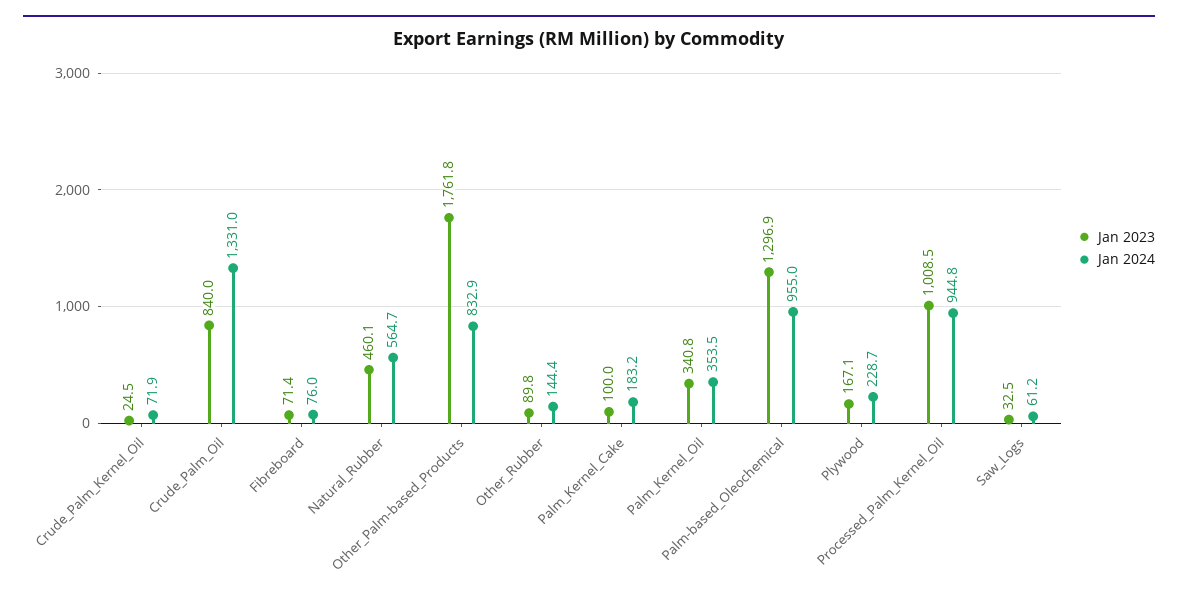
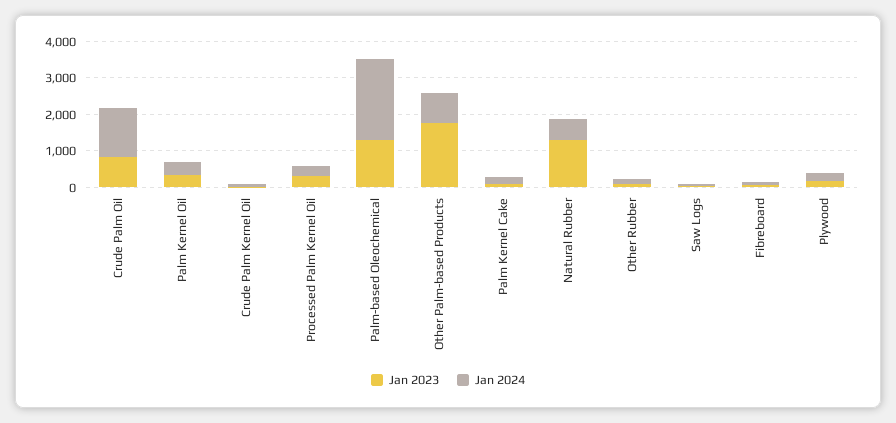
Jan 2023, Natural_Rubber: 460.1 -> 1250
Jan 2024, Palm-based_Oleochemical: 955 -> 2250
Jan 2023, Processed_Palm_Kernel_Oil: 1008.5 -> 250
Jan 2024, Processed_Palm_Kernel_Oil: 944.8 -> 250

